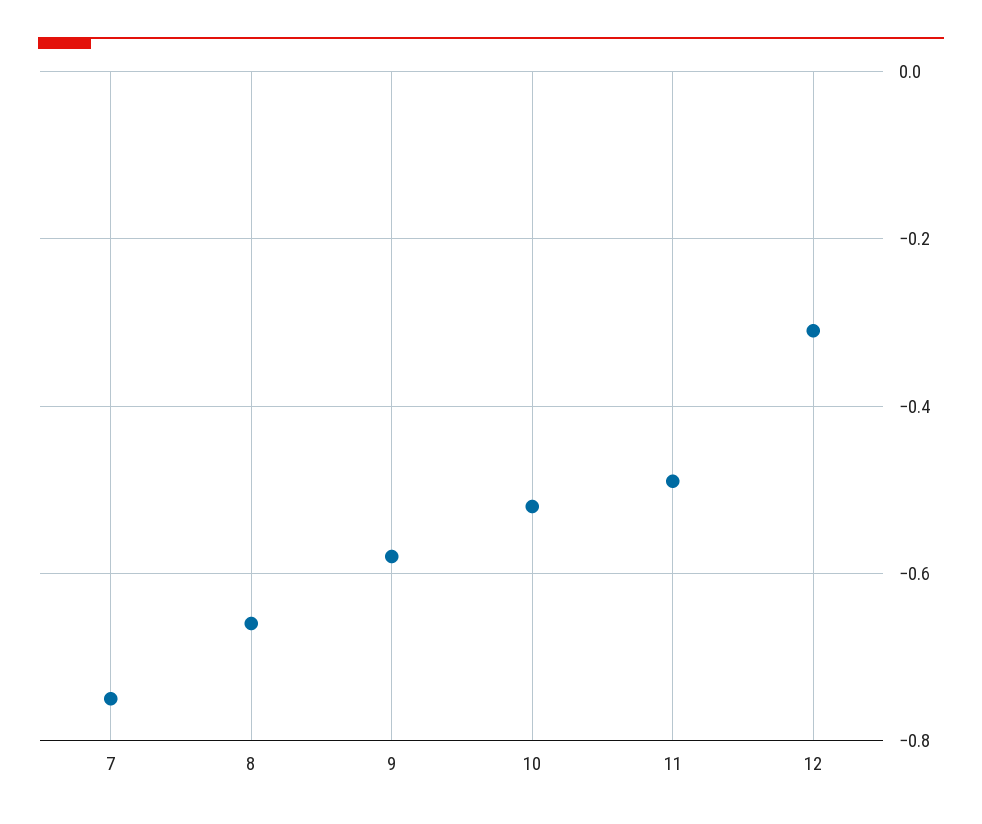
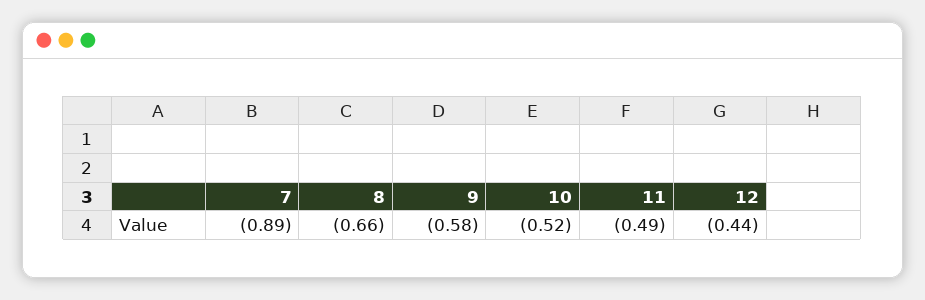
7: -0.75 -> -0.89
12: -0.3 -> -0.44

